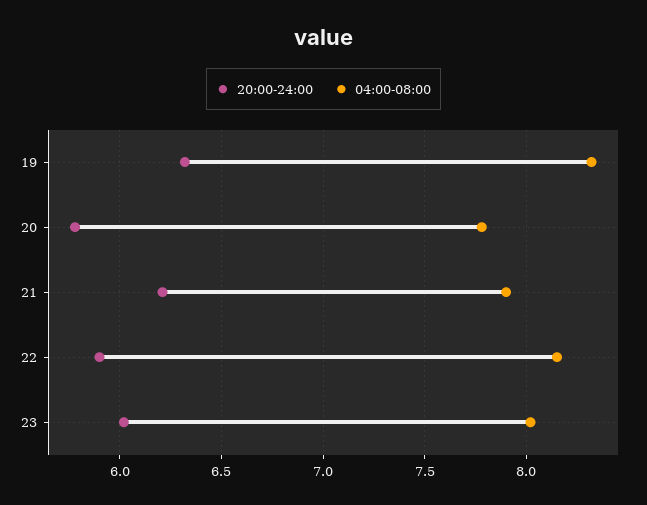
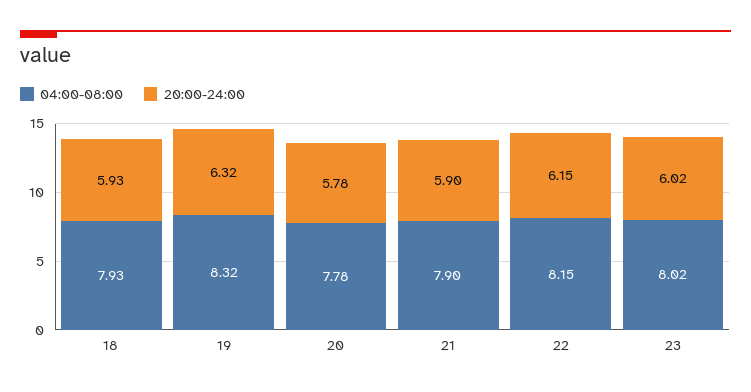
20:00-24:00, 21: 6.2 -> 5.9
20:00-24:00, 22: 5.9 -> 6.15
04:00-08:00, 18: none -> 7.93
20:00-24:00, 18: none -> 5.93

